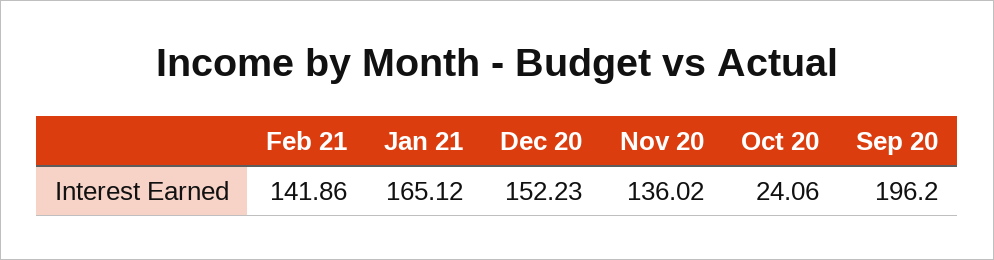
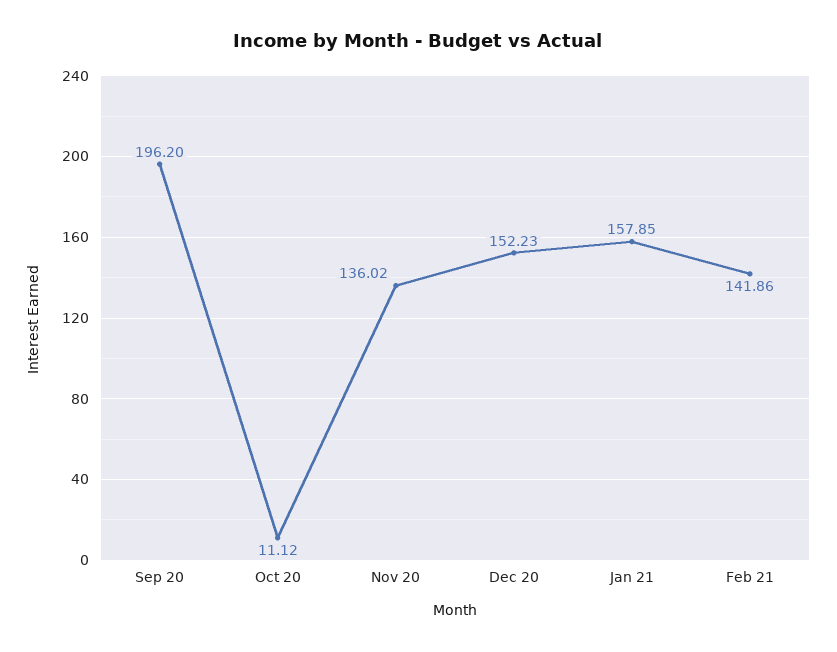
Jan 21: 165.12 -> 157.85
Oct 20: 24.06 -> 11.12

